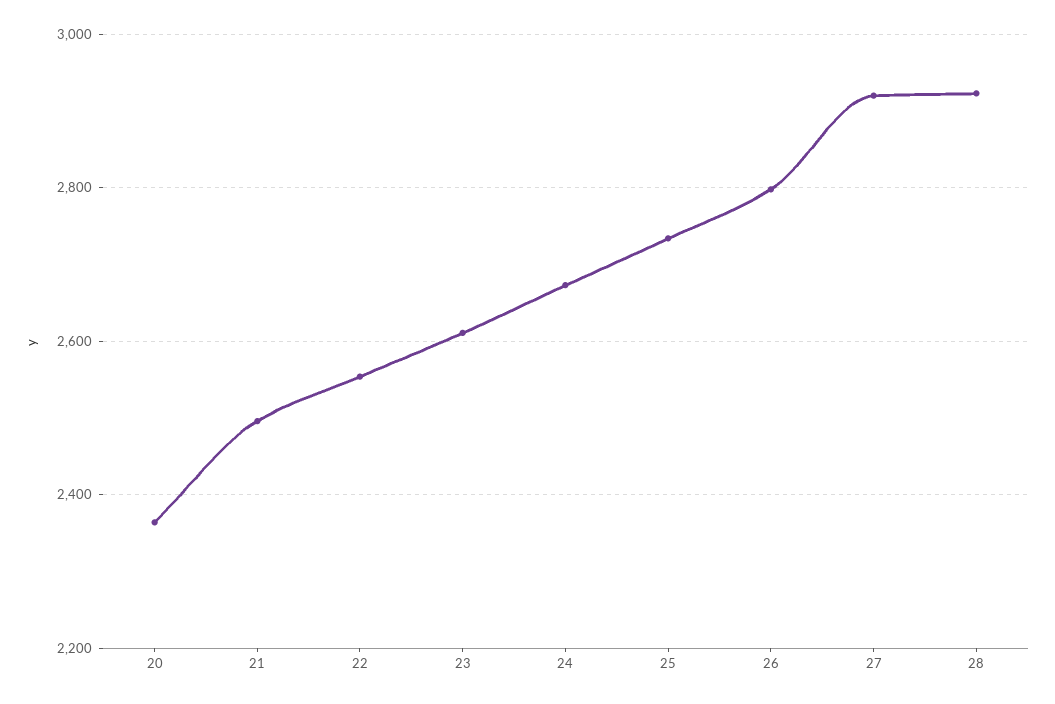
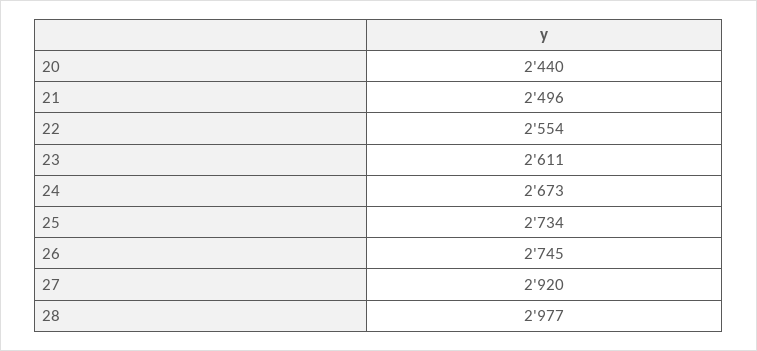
20: 2360 -> 2440
26: 2800 -> 2745
28: 2920 -> 2977

